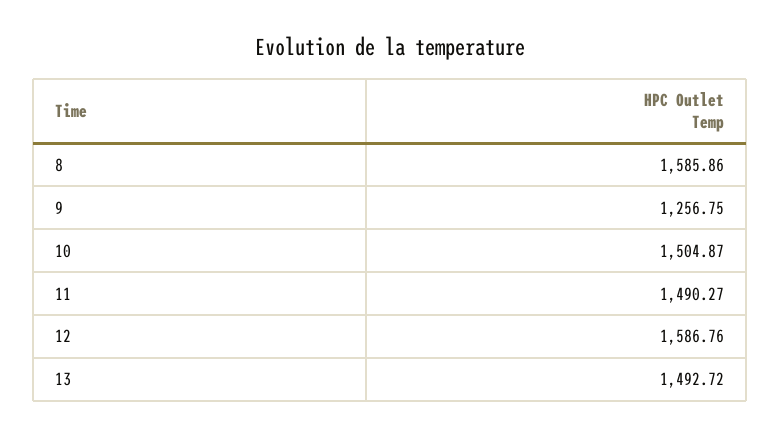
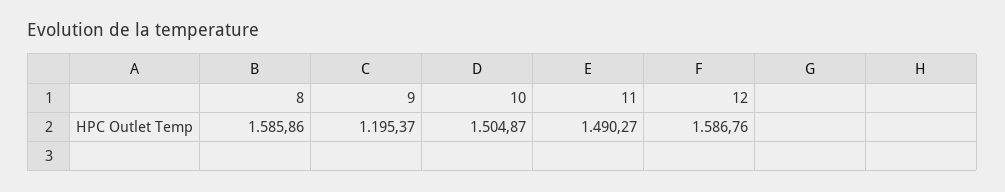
9: 1256.75 -> 1195.37
13: 1492.72 -> none

